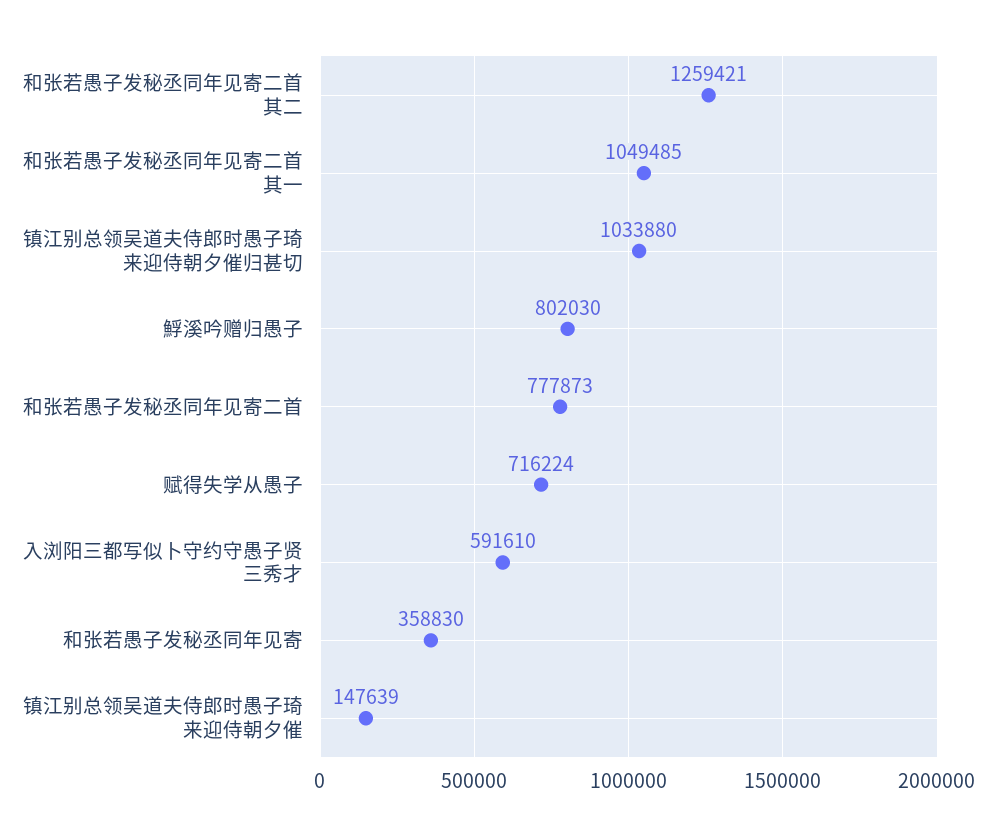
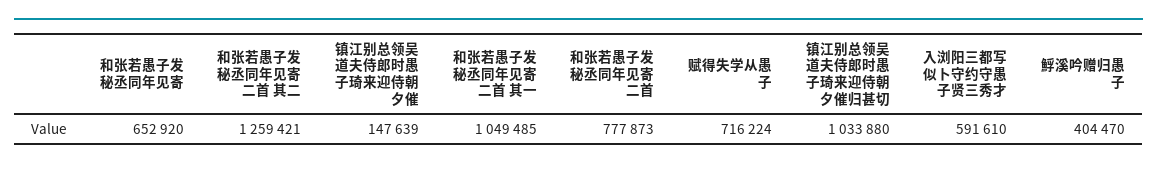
䱐溪吟赠归愚子: 802030 -> 404470
和张若愚子发秘丞同年见寄: 358830 -> 652920

